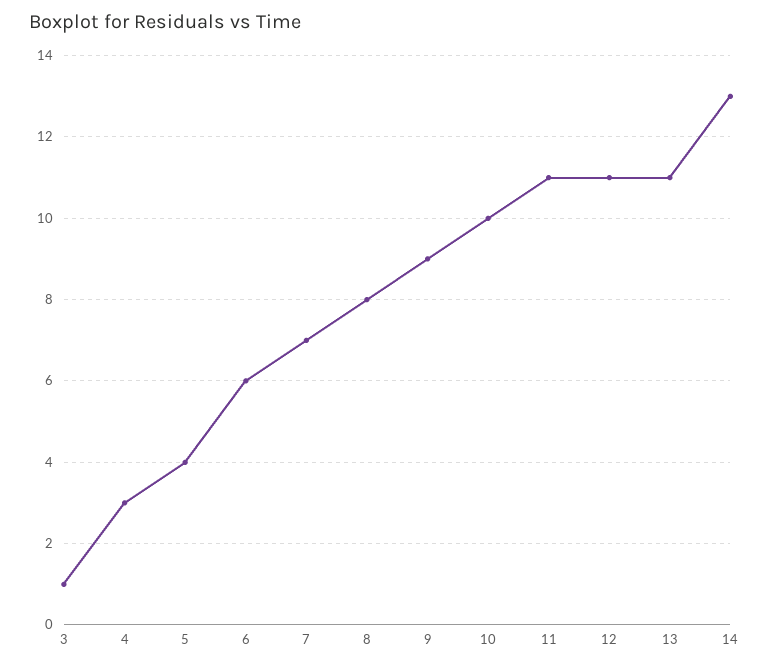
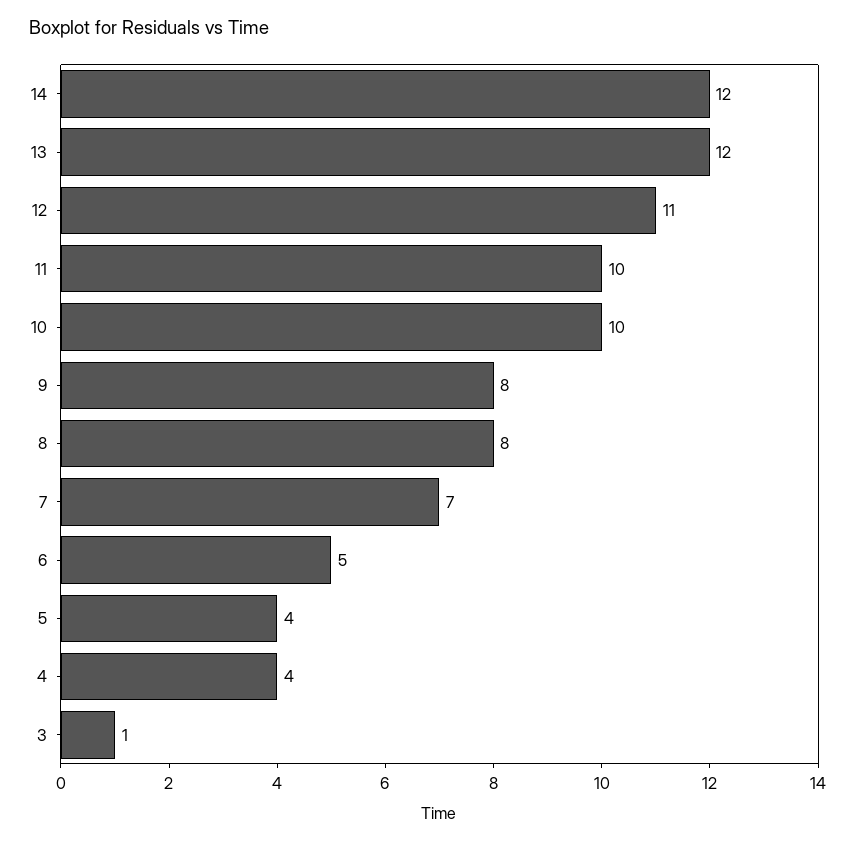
4: 3 -> 4
6: 6 -> 5
9: 9 -> 8
11: 11 -> 10
13: 11 -> 12
14: 13 -> 12

